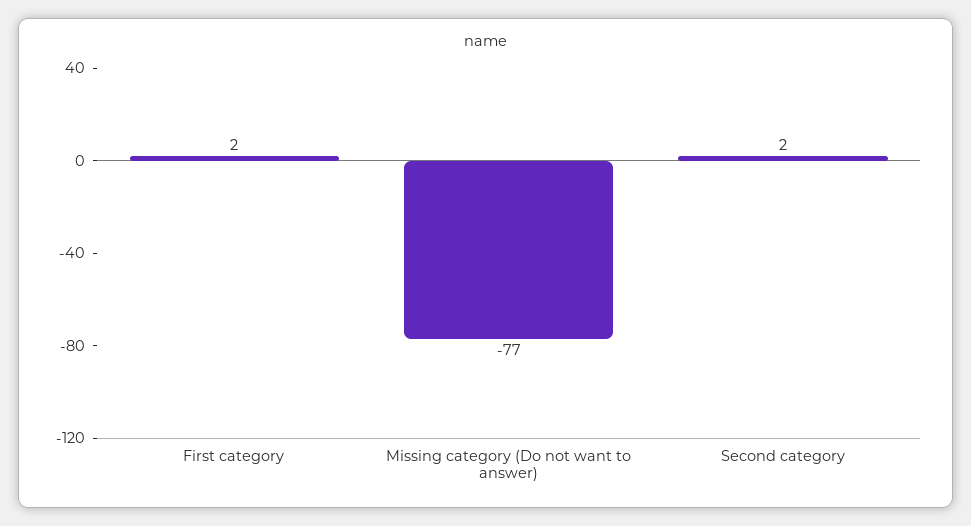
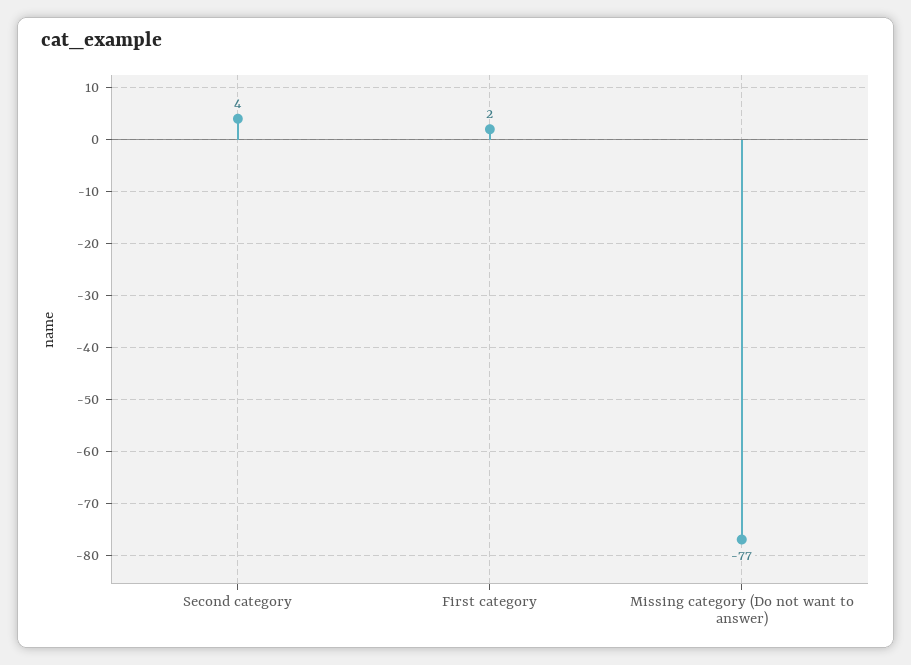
Second category: 2 -> 4

